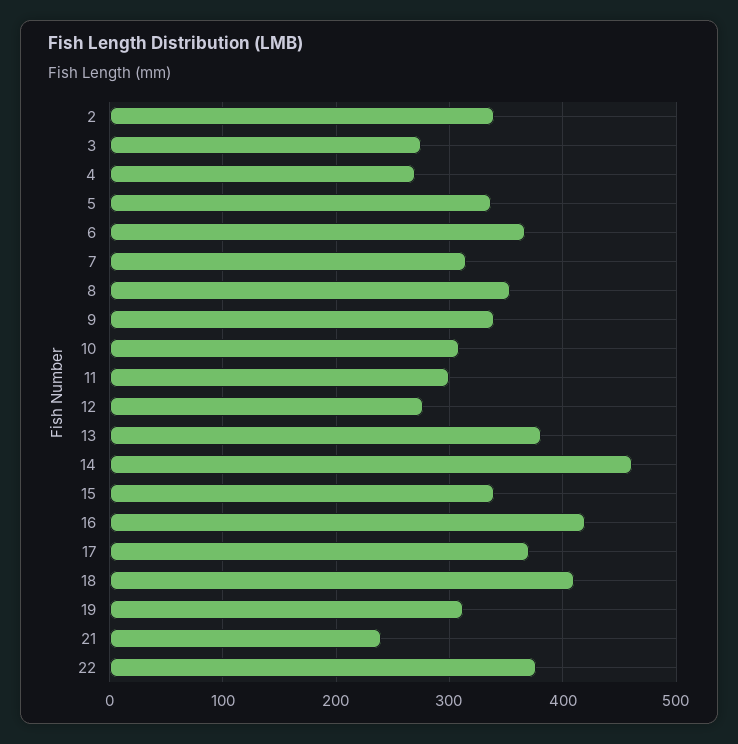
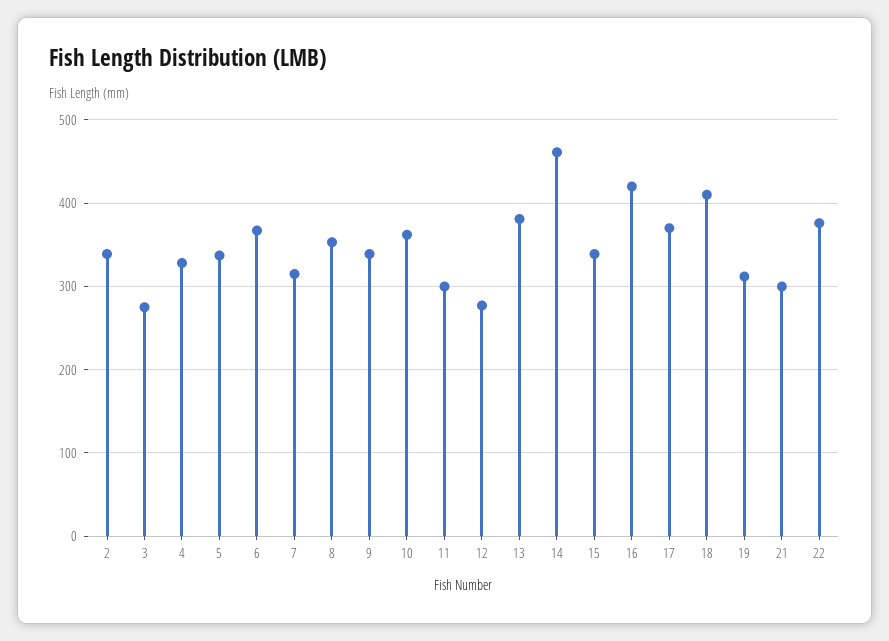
4: 270 -> 330
10: 310 -> 360
21: 240 -> 300

